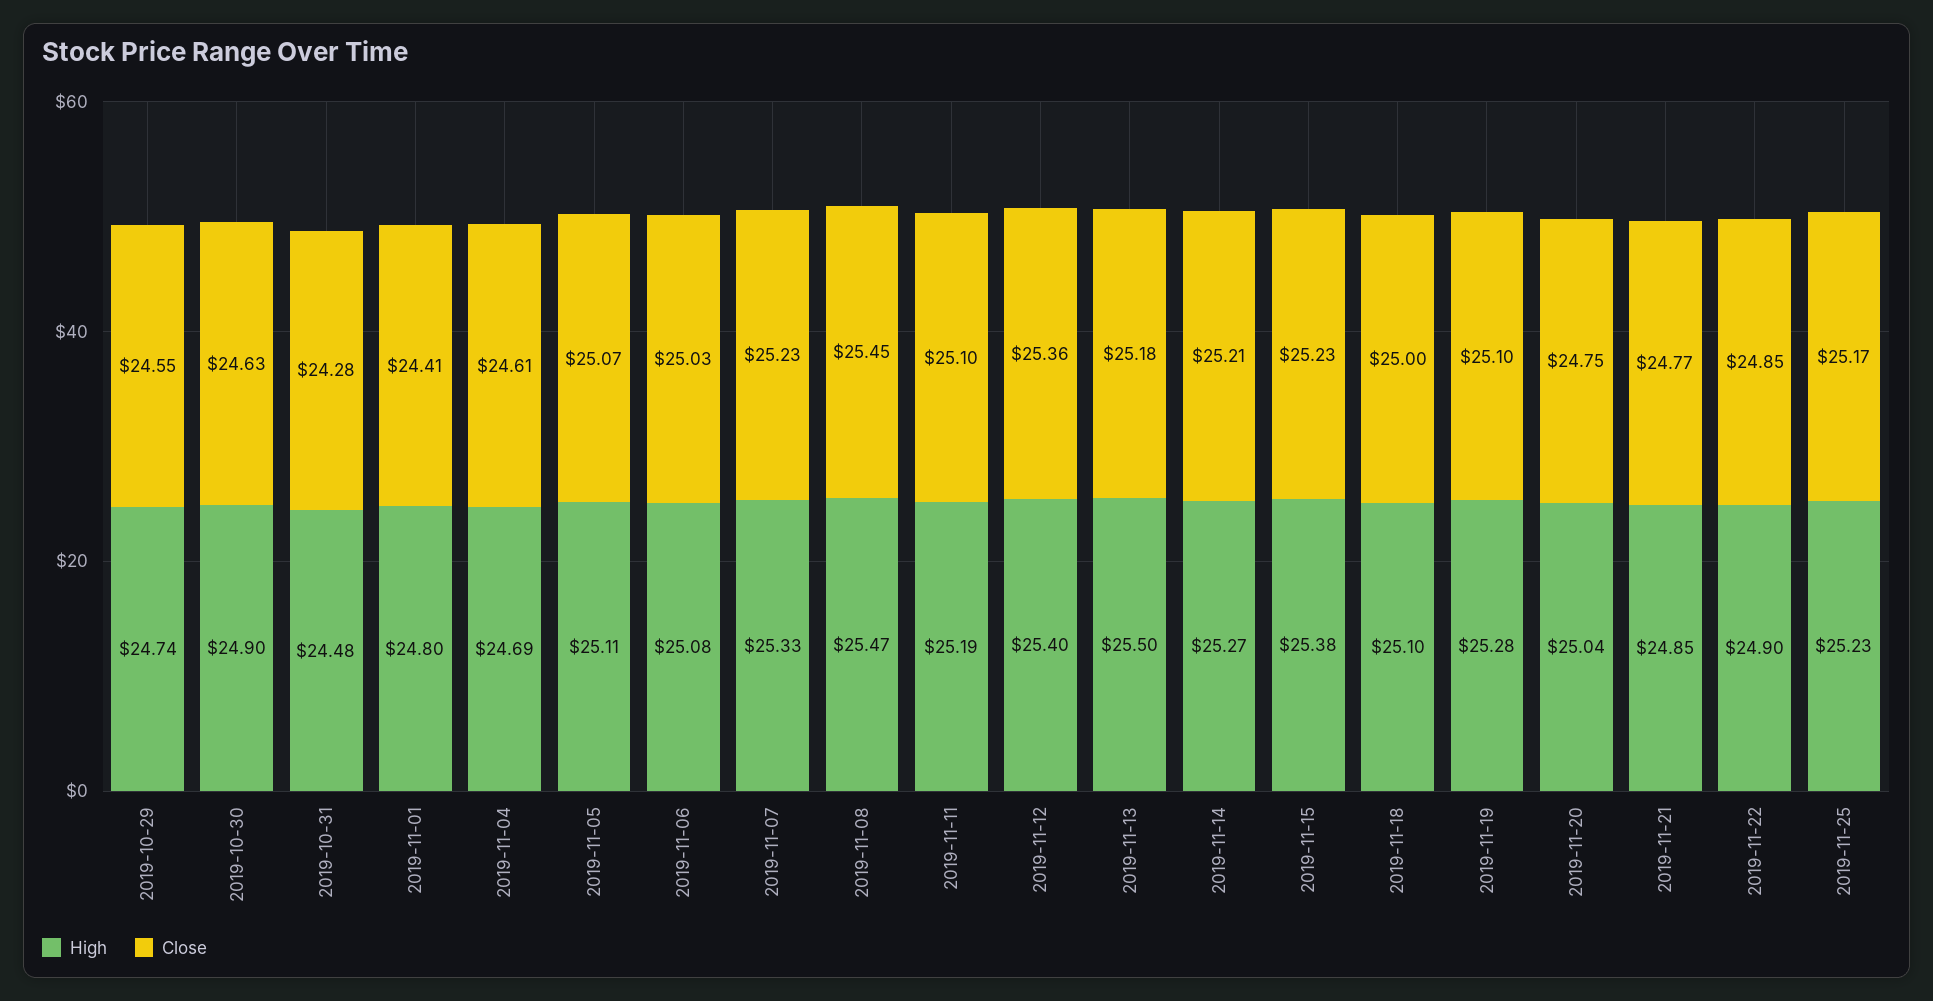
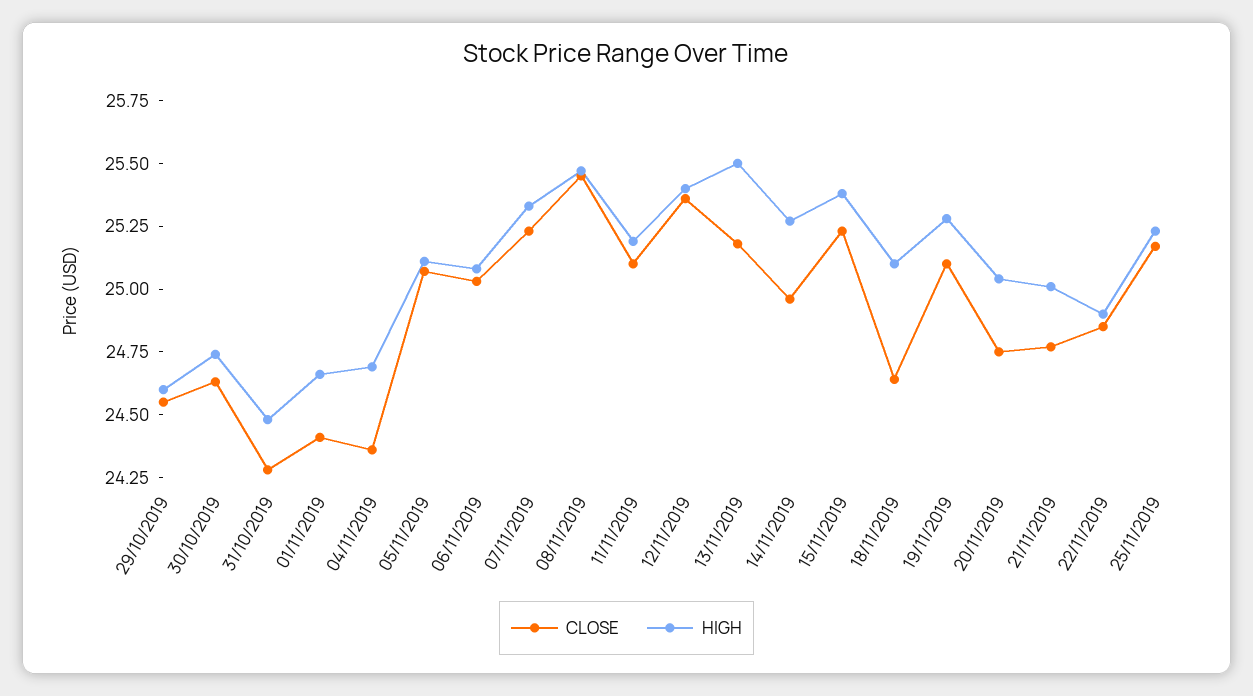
High, 2019-10-29: 24.74 -> 24.6
High, 2019-10-30: 24.9 -> 24.75
High, 2019-11-01: 24.8 -> 24.65
Close, 2019-11-04: 24.61 -> 24.35
Close, 2019-11-14: 25.21 -> 24.95
Close, 2019-11-18: 25 -> 24.65
High, 2019-11-21: 24.85 -> 25

